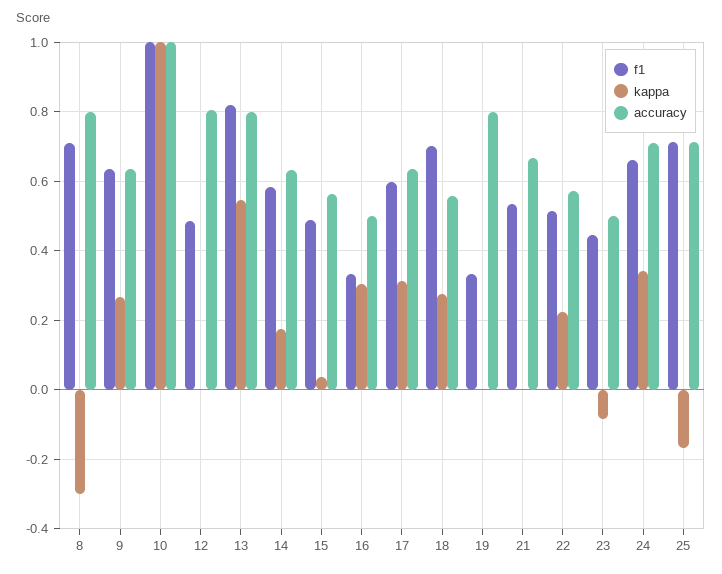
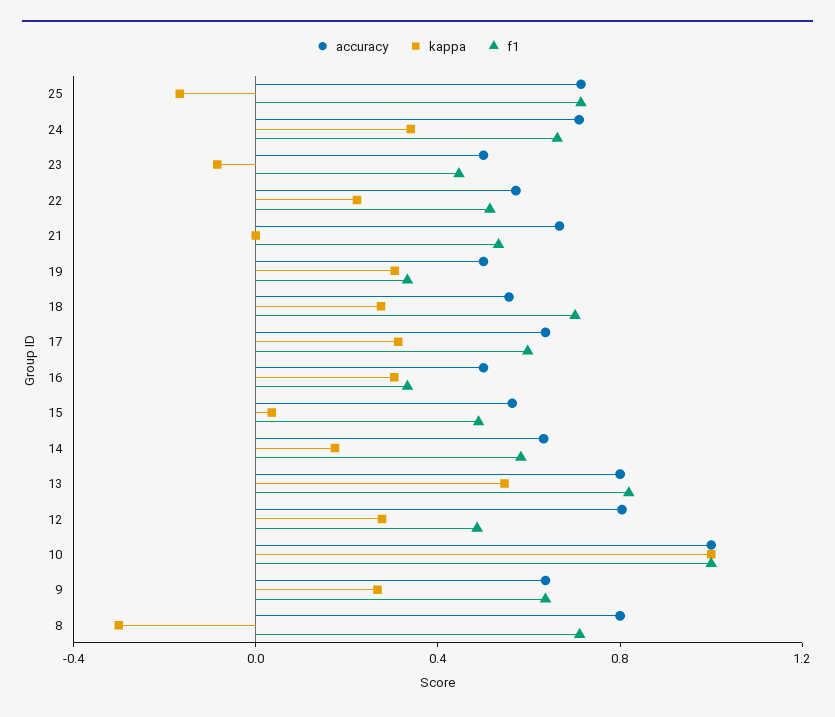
kappa, 12: 0 -> 0.3
kappa, 19: 0 -> 0.3
accuracy, 19: 0.8 -> 0.5

